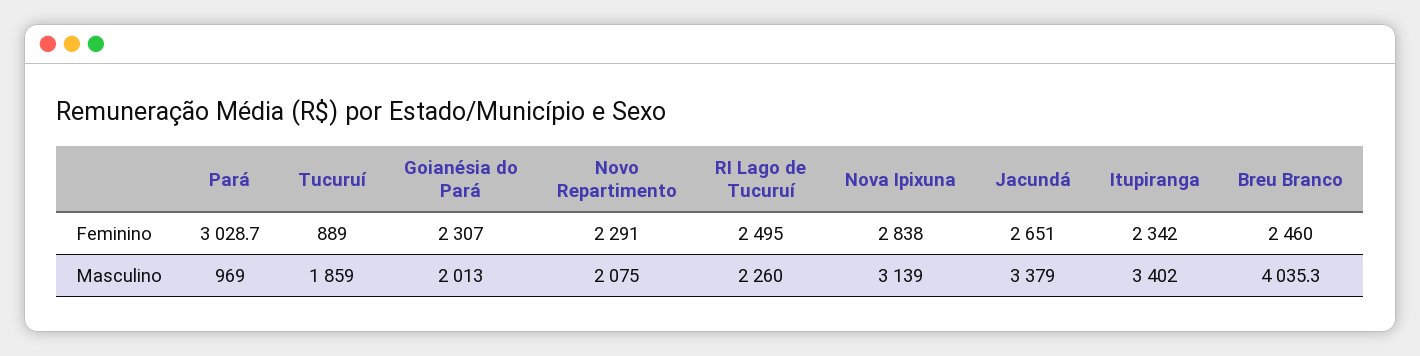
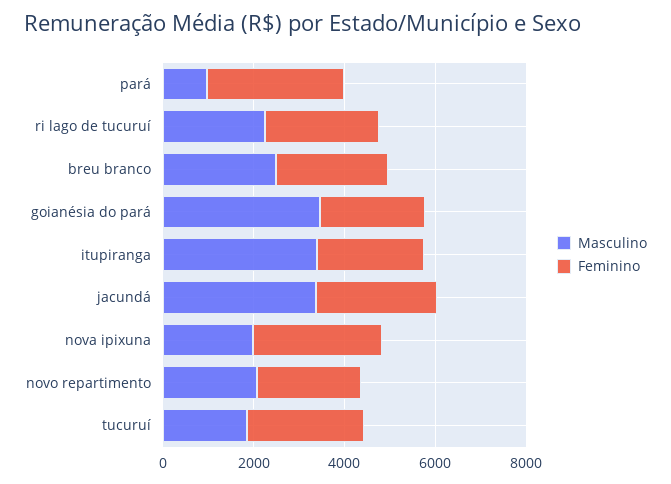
Feminino, Tucuruí: 889 -> 2500
Masculino, Goianésia do Pará: 2013 -> 3500
Masculino, Nova Ipixuna: 3139 -> 2000
Masculino, Breu Branco: 4035.3 -> 2500

